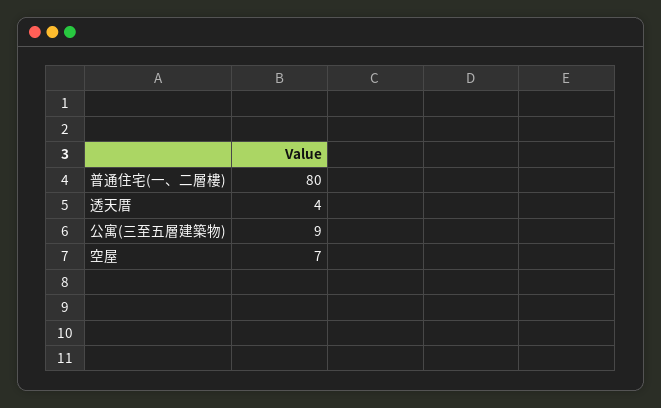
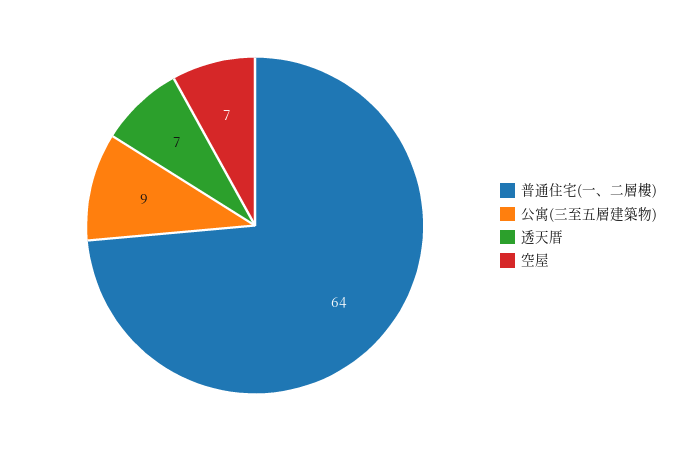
普通住宅(一、二層樓): 80 -> 64
透天厝: 4 -> 7

